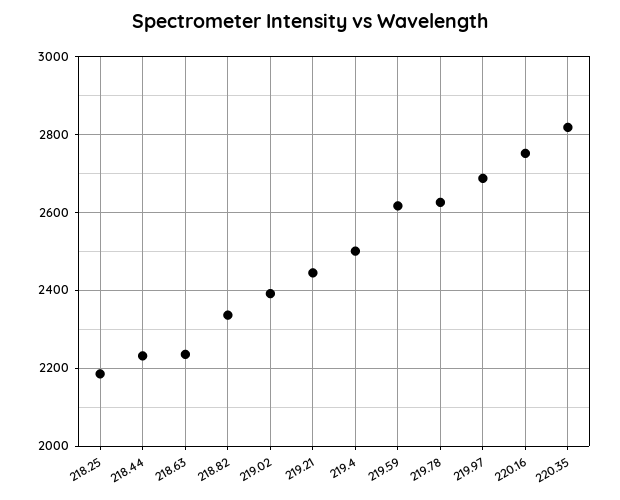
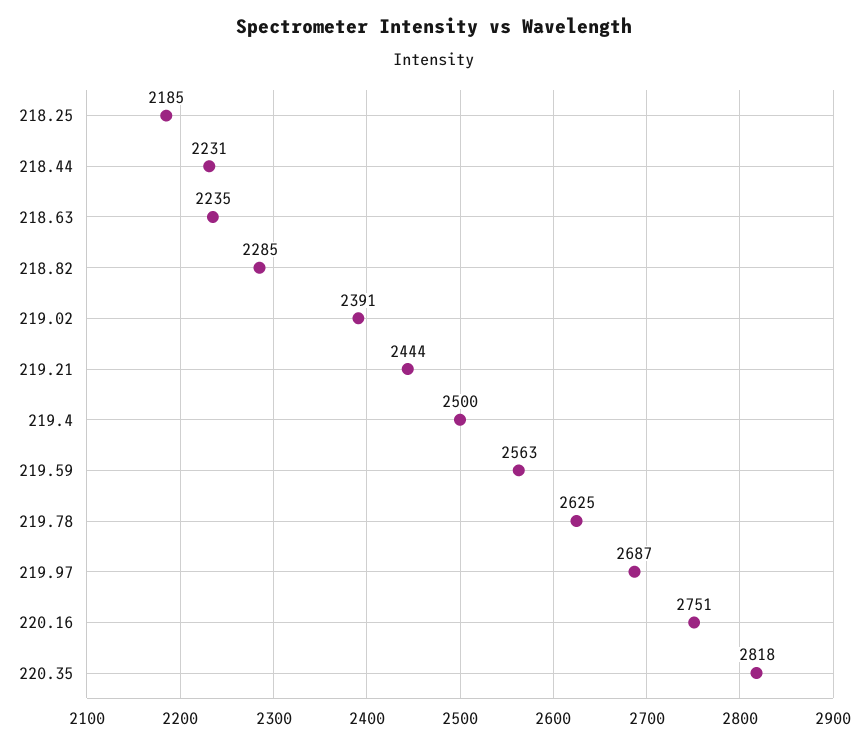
218.82: 2340 -> 2285
219.59: 2620 -> 2563

